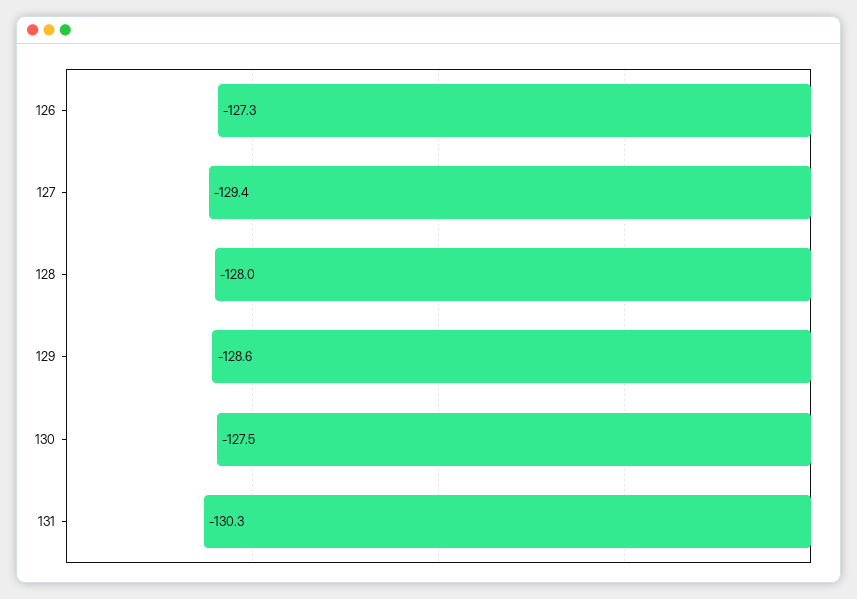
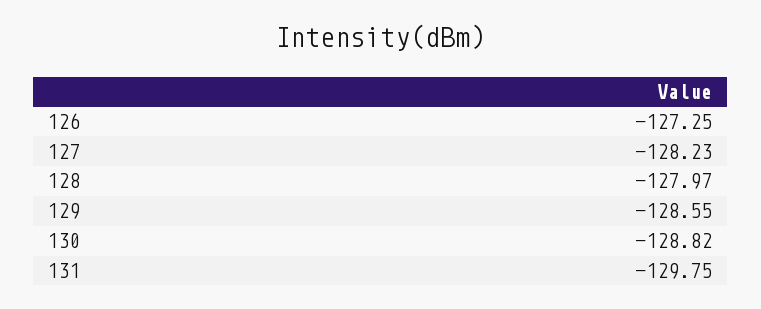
127: -129.4 -> -128.23
130: -127.5 -> -128.82
131: -130.3 -> -129.75

